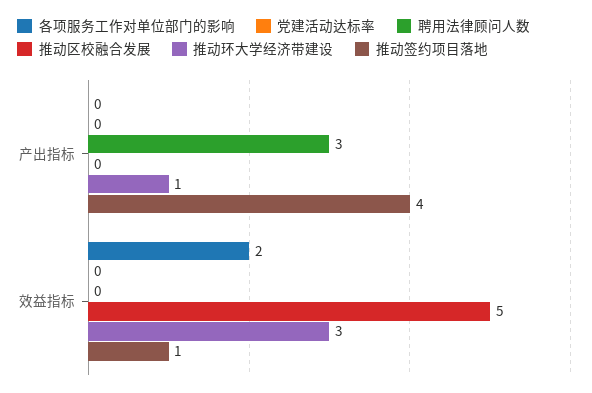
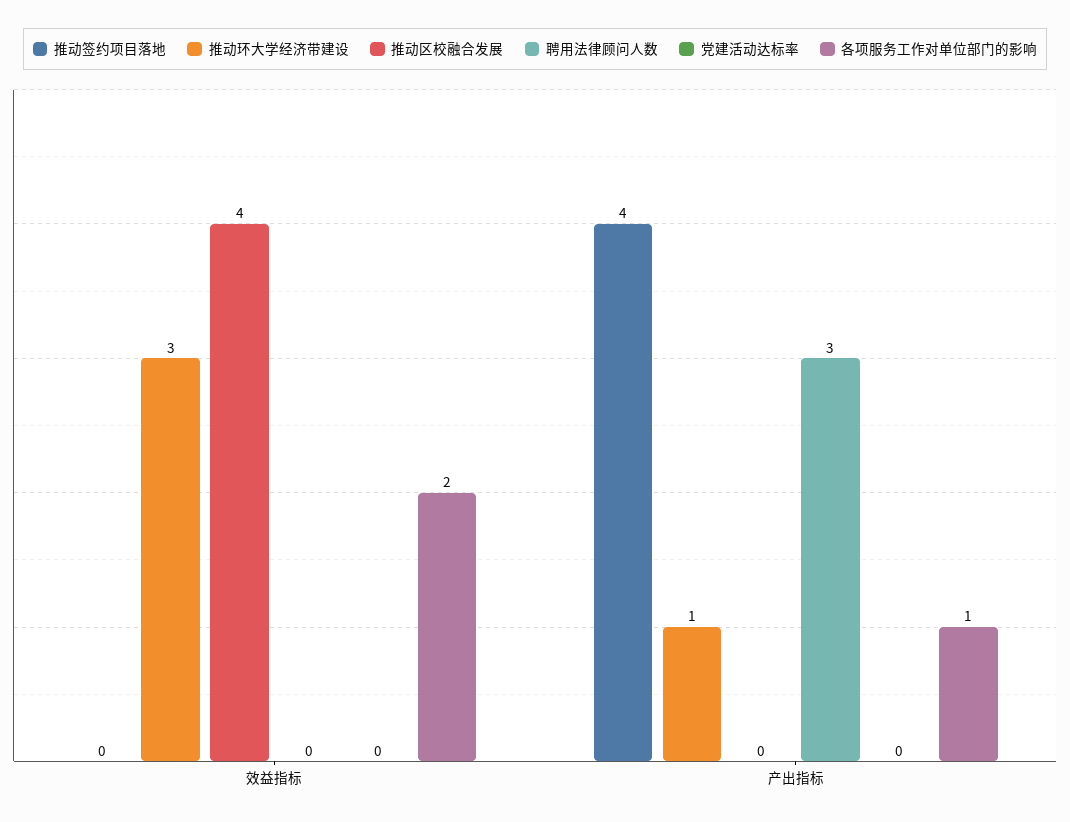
各项服务工作对单位部门的影响, 产出指标: 0 -> 1
推动区校融合发展, 效益指标: 5 -> 4
推动签约项目落地, 效益指标: 1 -> 0

